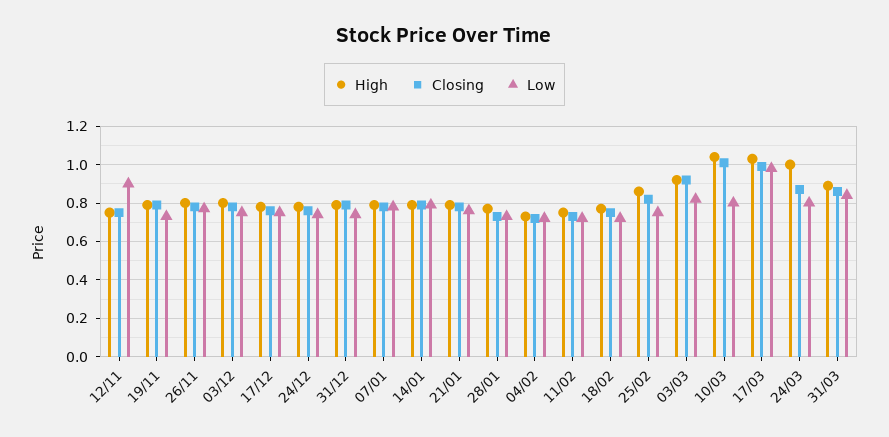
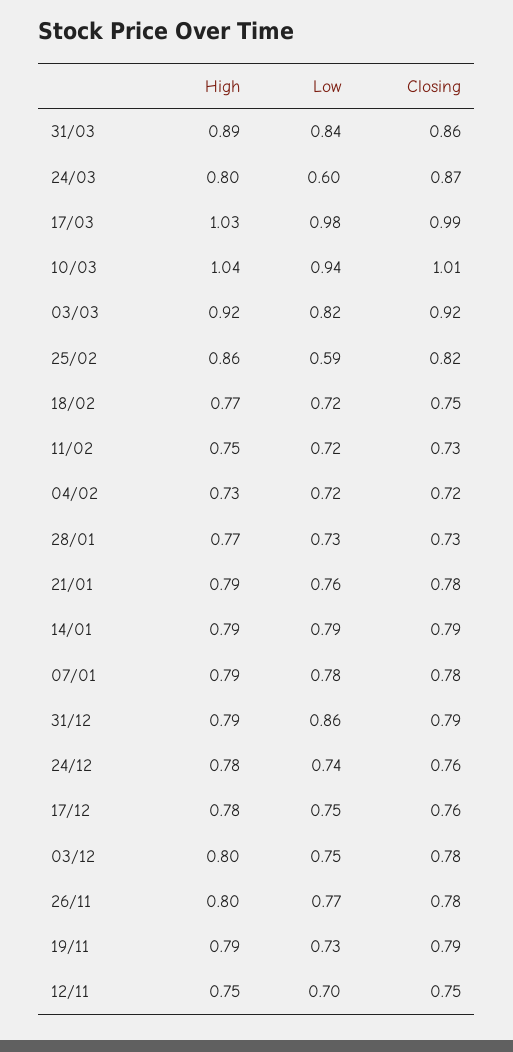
Low, 12/11: 0.9 -> 0.7
Low, 31/12: 0.75 -> 0.86
Low, 25/02: 0.75 -> 0.59
Low, 10/03: 0.8 -> 0.94
High, 24/03: 1 -> 0.8
Low, 24/03: 0.8 -> 0.6

